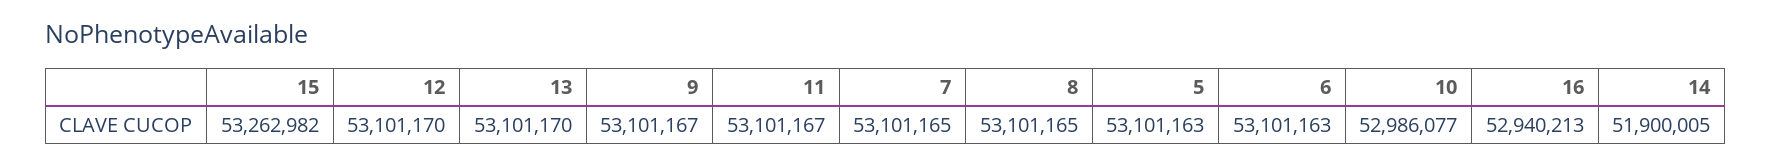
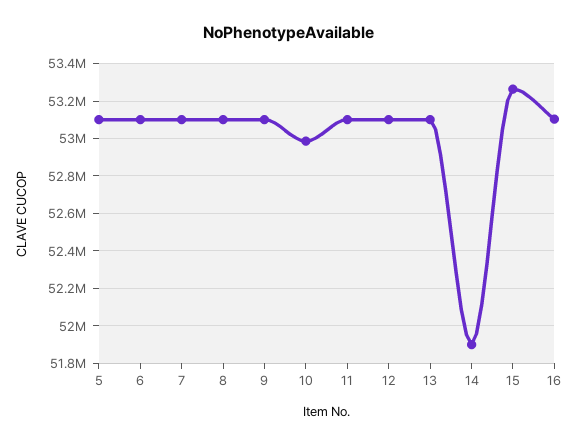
16: 52940213 -> 53100000

